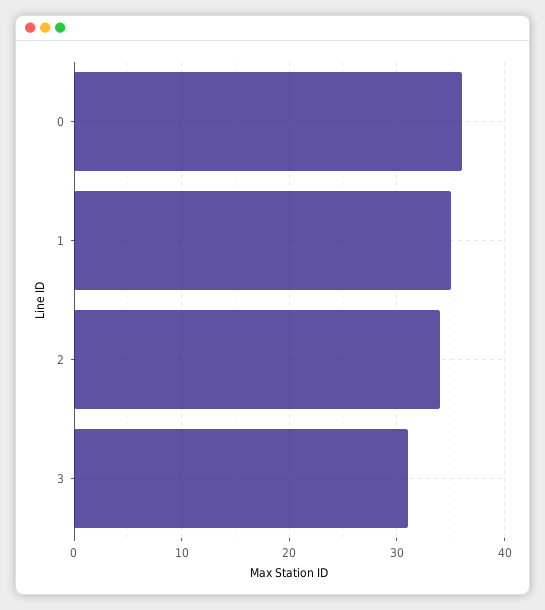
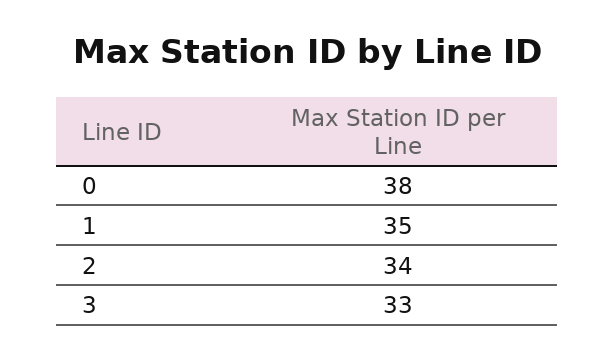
0: 36 -> 38
3: 31 -> 33

